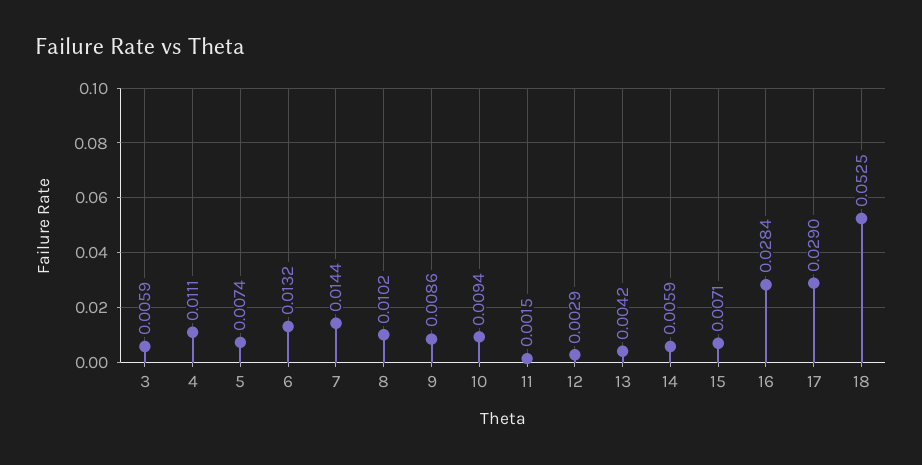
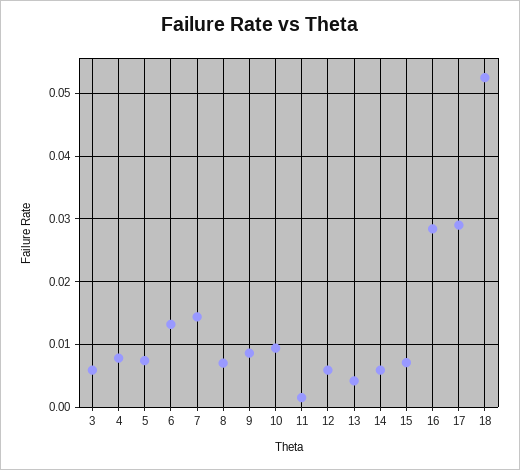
4: 0.0111 -> 0.008
8: 0.0102 -> 0.007
12: 0.0029 -> 0.006

